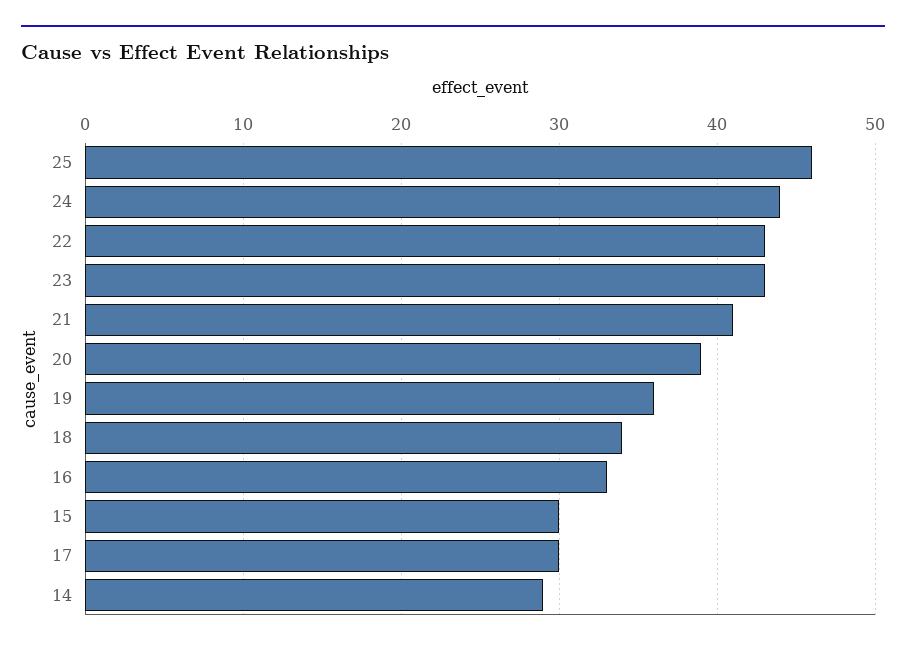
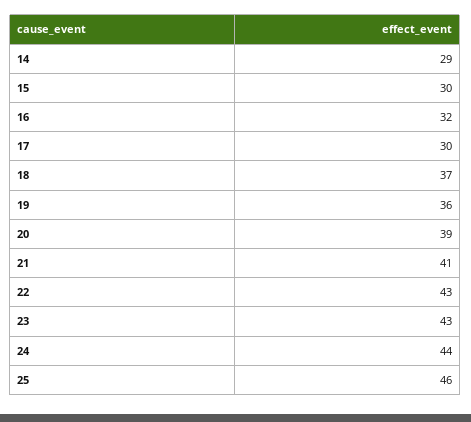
18: 34 -> 37
16: 33 -> 32

